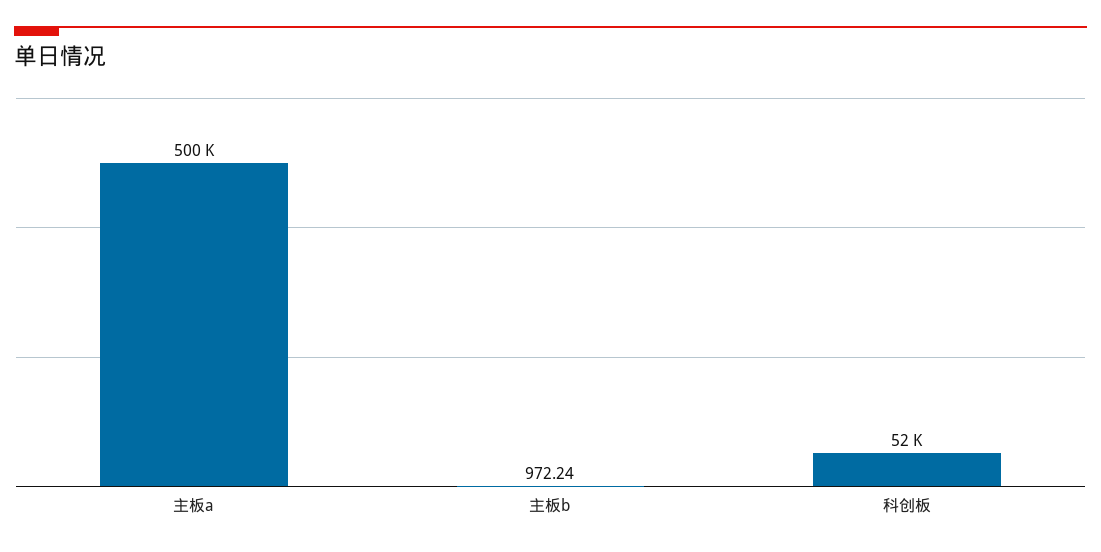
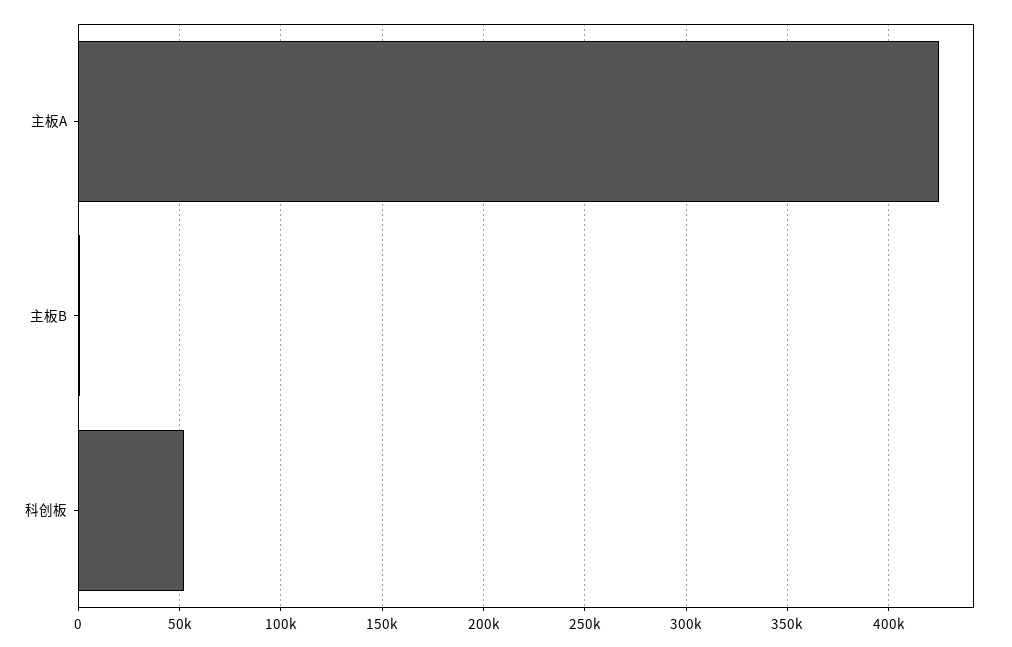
主板a: 500000 -> 425000

